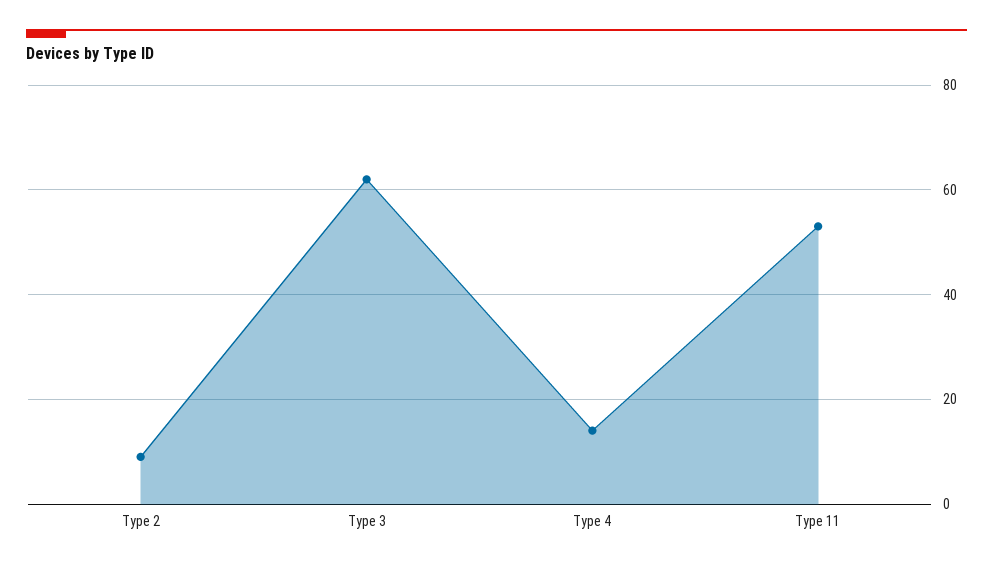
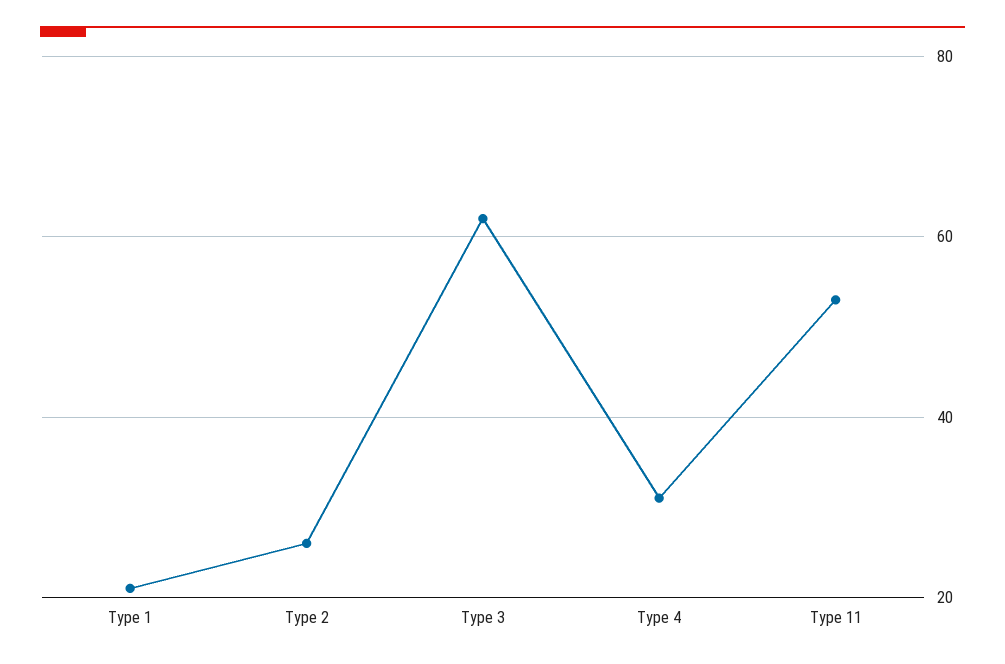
Type 2: 10 -> 25
Type 4: 15 -> 30
Type 1: none -> 20

